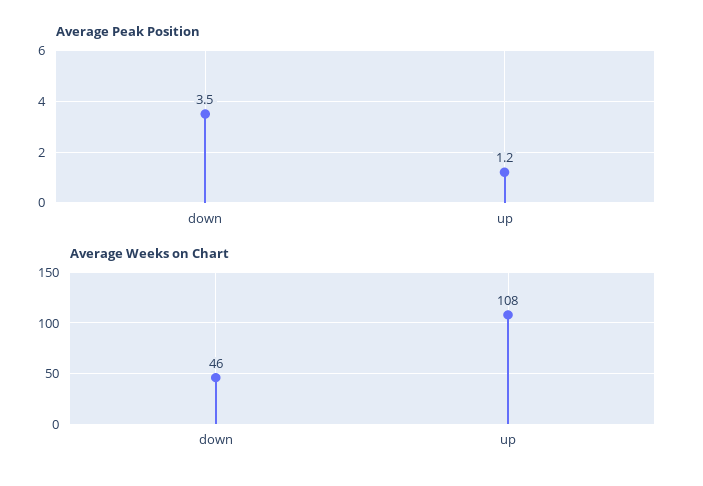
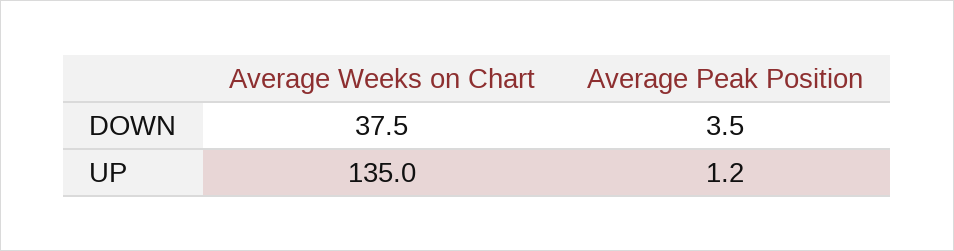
Average Weeks on Chart, down: 46 -> 37.5
Average Weeks on Chart, up: 108 -> 135

